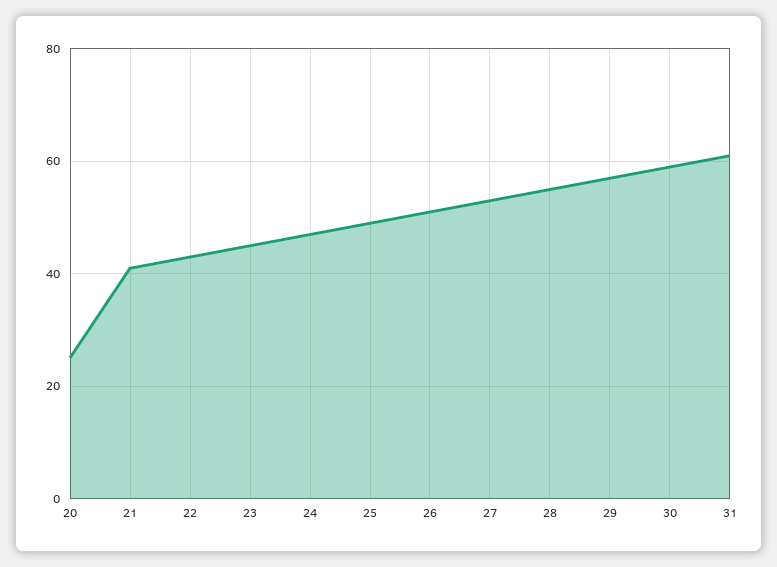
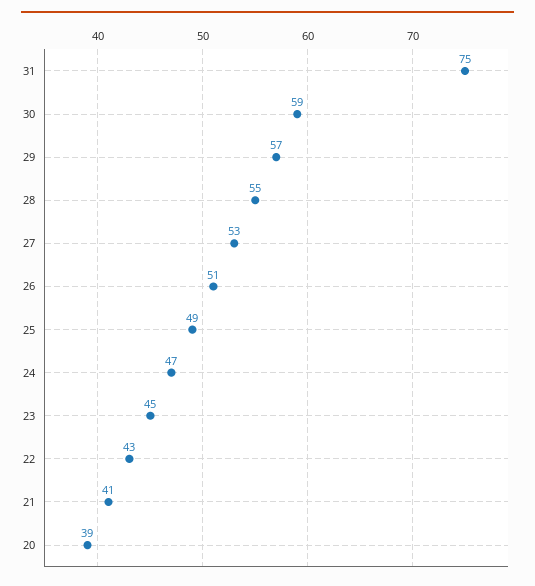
20: 25 -> 39
31: 60 -> 75

